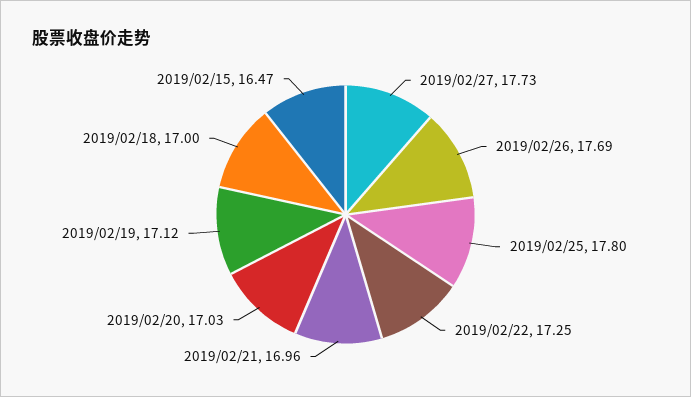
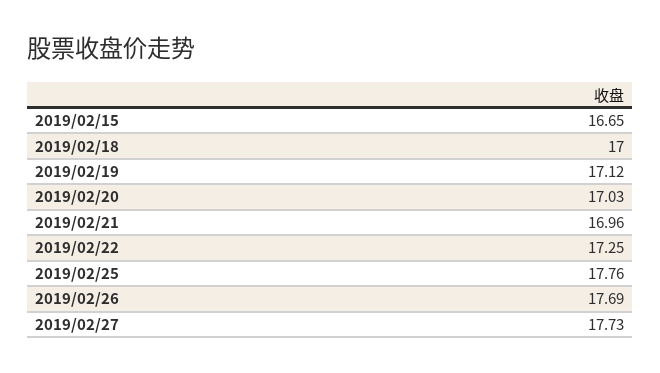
2019/02/25: 17.8 -> 17.76
2019/02/15: 16.47 -> 16.65

